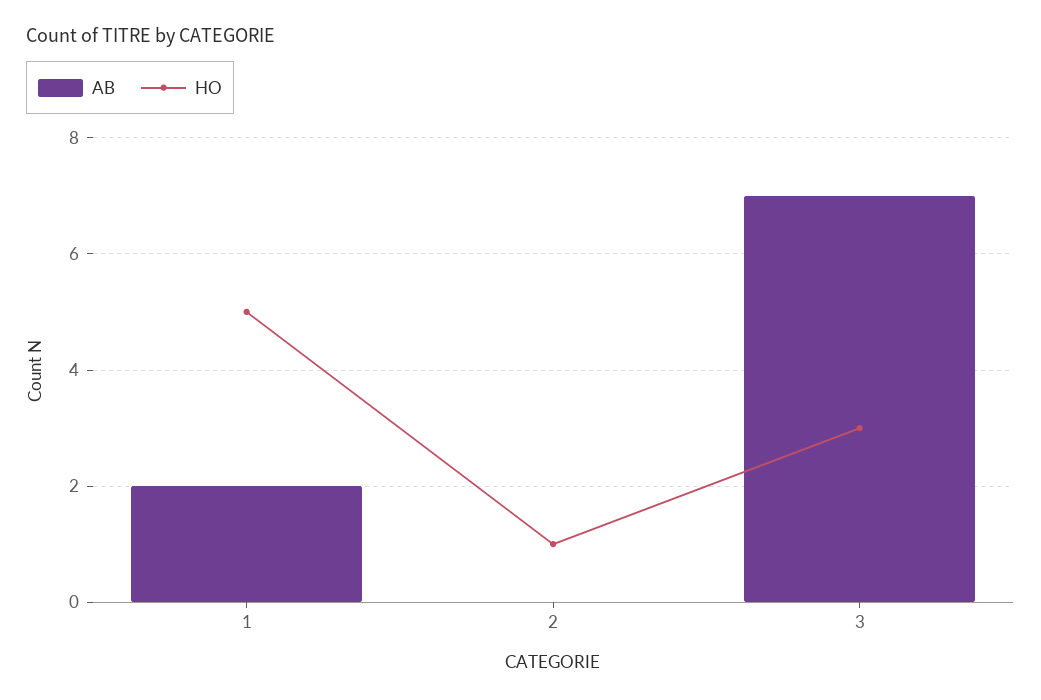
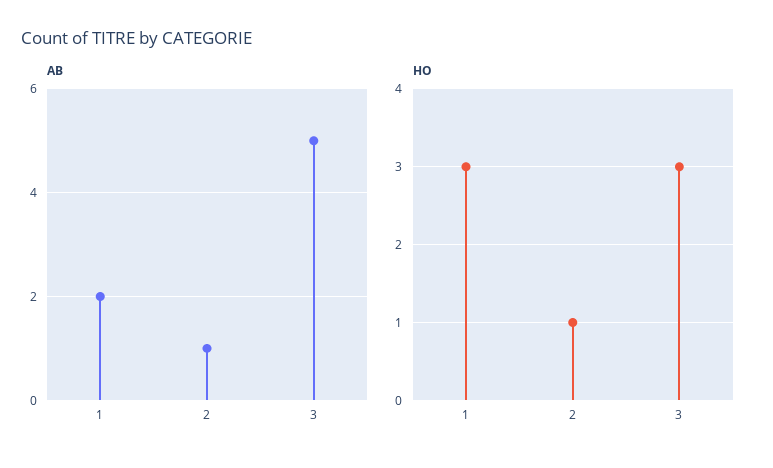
HO, 1: 5 -> 3
AB, 2: 0 -> 1
AB, 3: 7 -> 5

